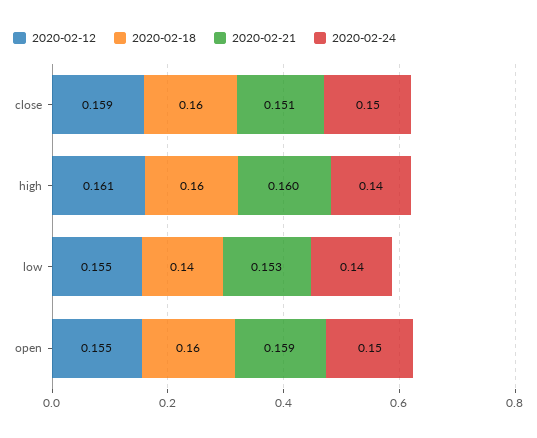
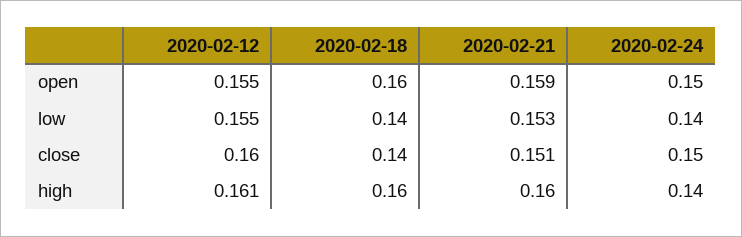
2020-02-12, close: 0.159 -> 0.16
2020-02-18, close: 0.16 -> 0.14

